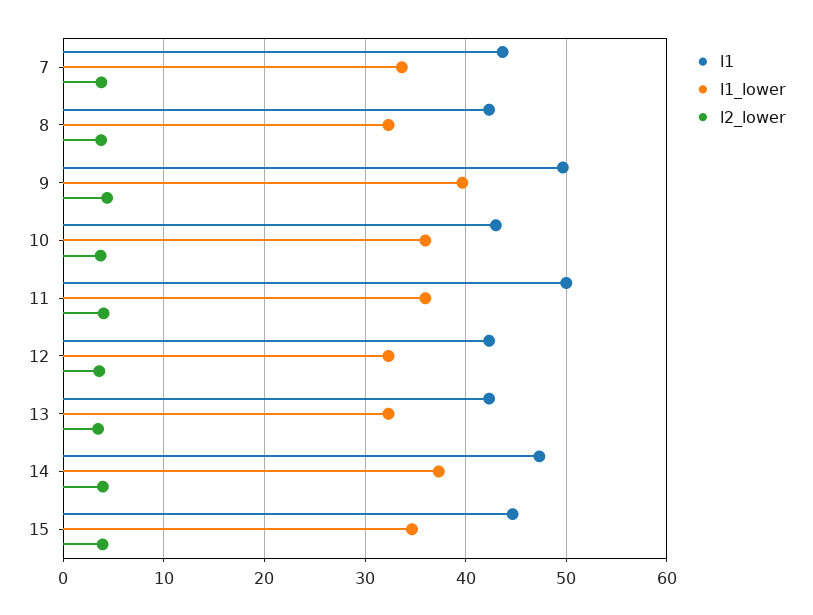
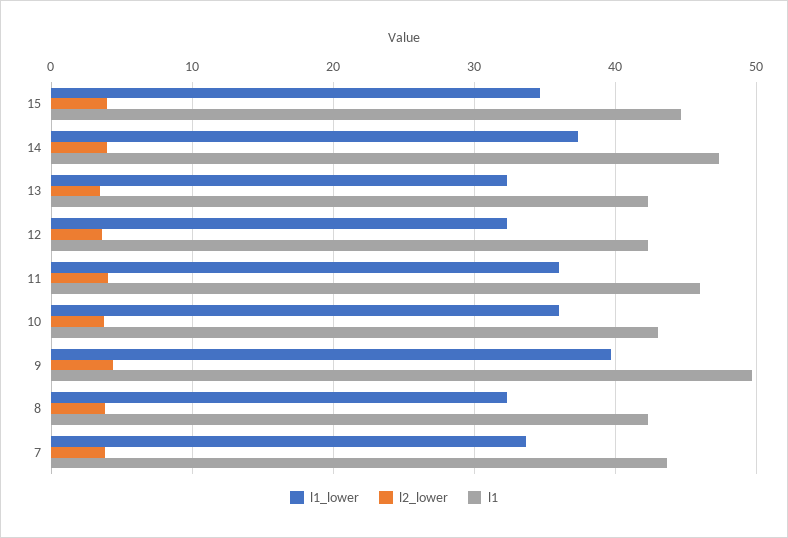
l1, 11: 50 -> 46

